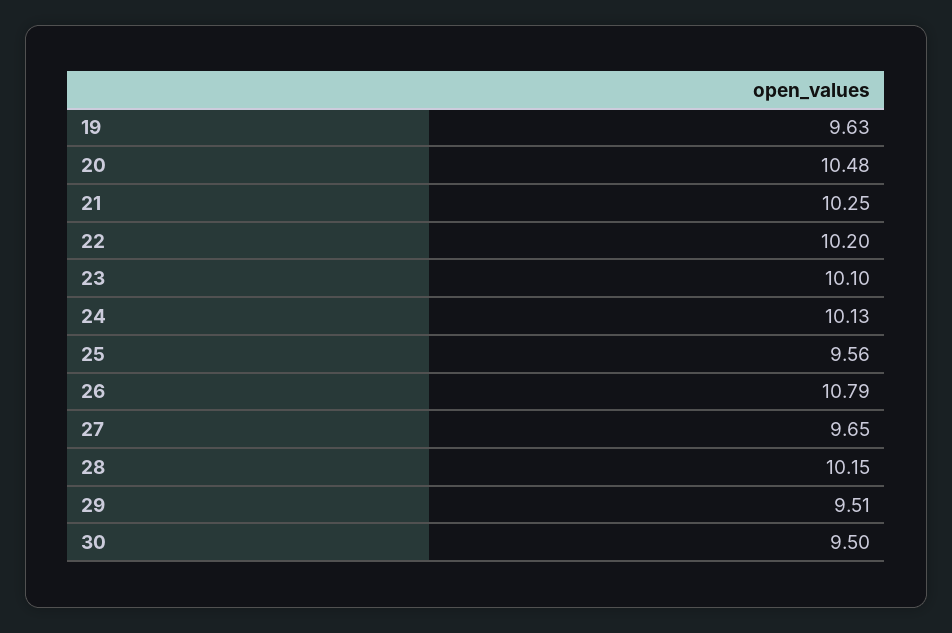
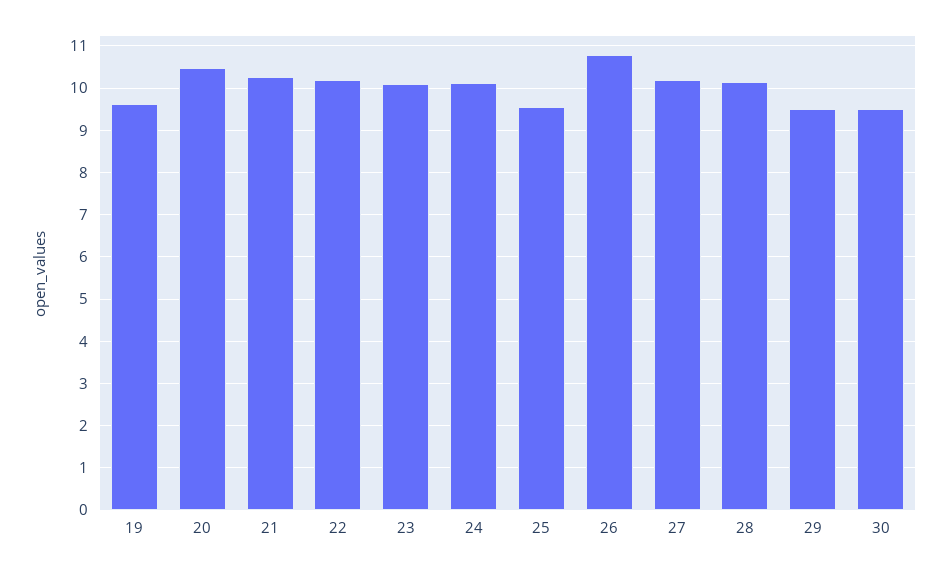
27: 9.65 -> 10.2

